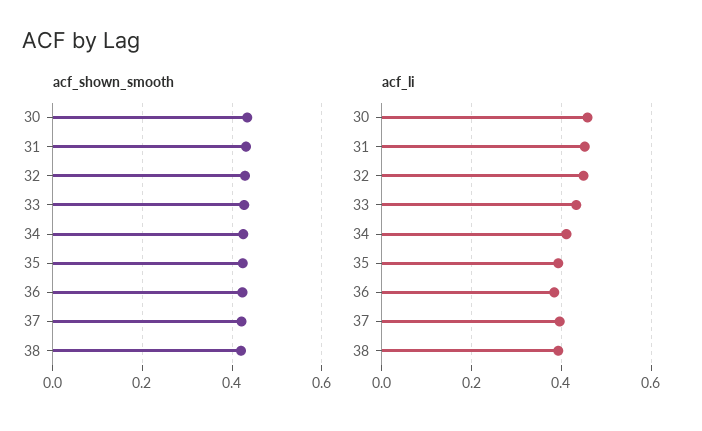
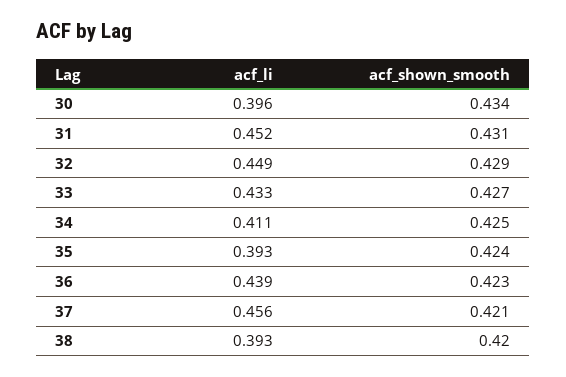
acf_li, 30: 0.46 -> 0.396
acf_li, 36: 0.38 -> 0.439
acf_li, 37: 0.4 -> 0.456

